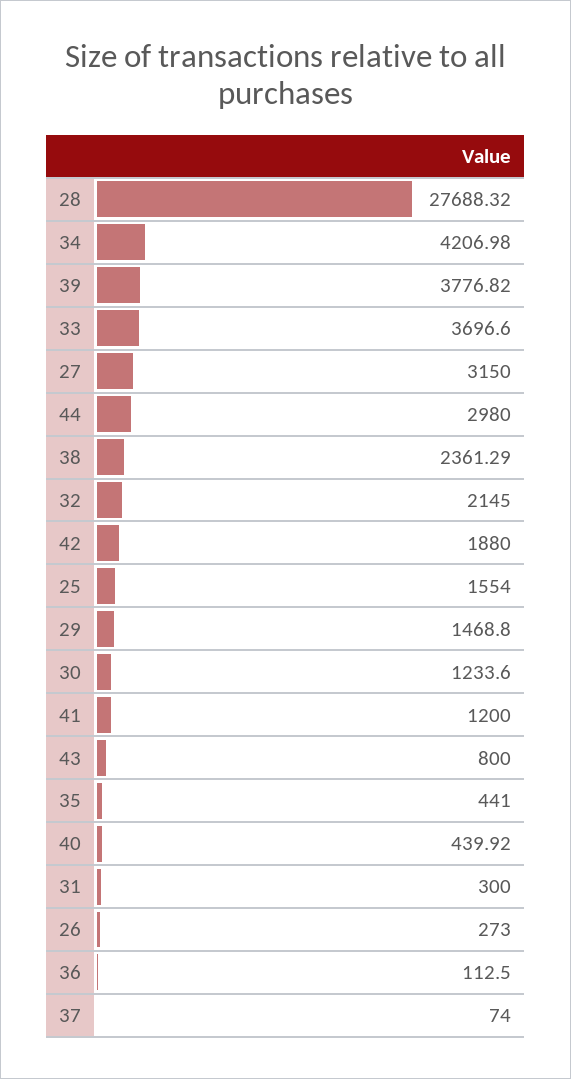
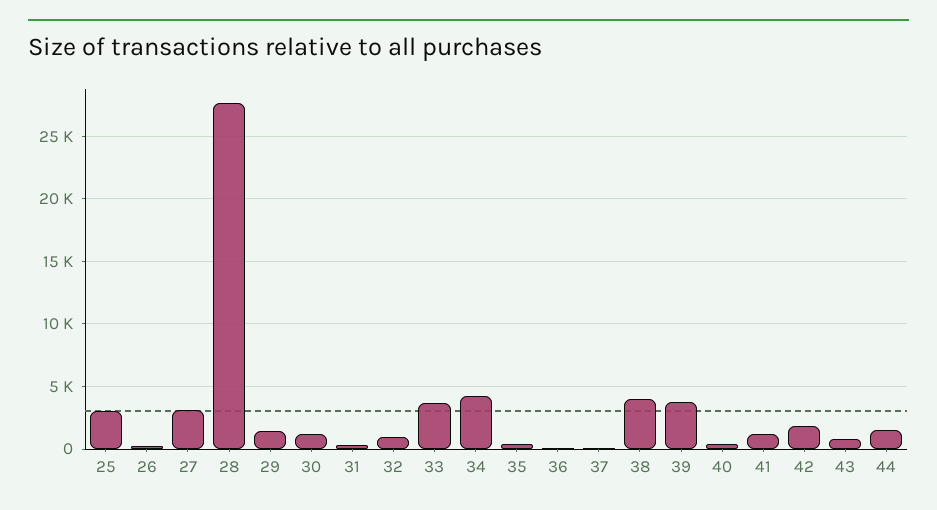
44: 2980 -> 1500
38: 2361.29 -> 4000
32: 2145 -> 1000
25: 1554 -> 3000

